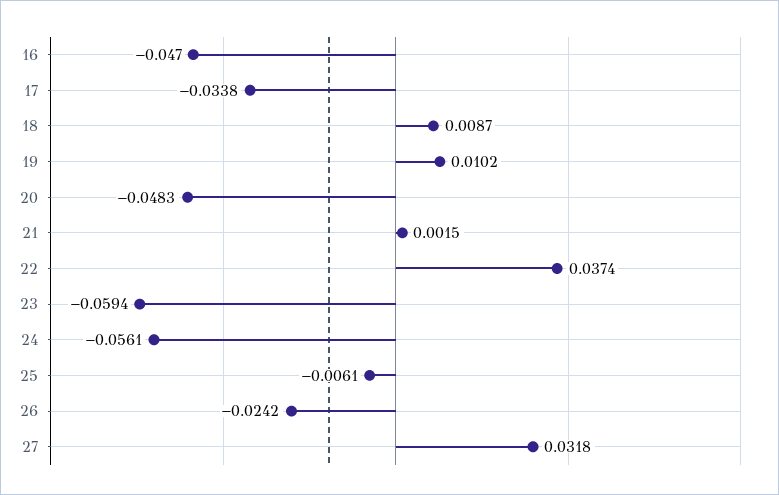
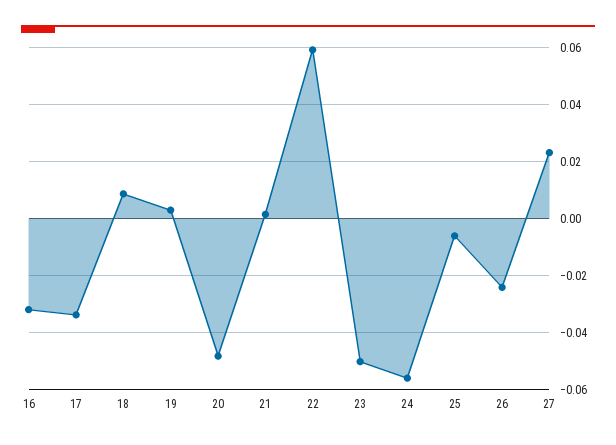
16: -0.047 -> -0.0325
19: 0.0102 -> 0.0025
22: 0.0374 -> 0.06
23: -0.0594 -> -0.05
27: 0.0318 -> 0.0225

